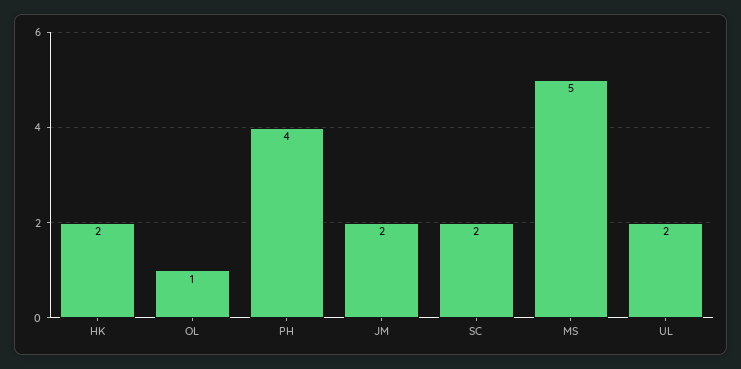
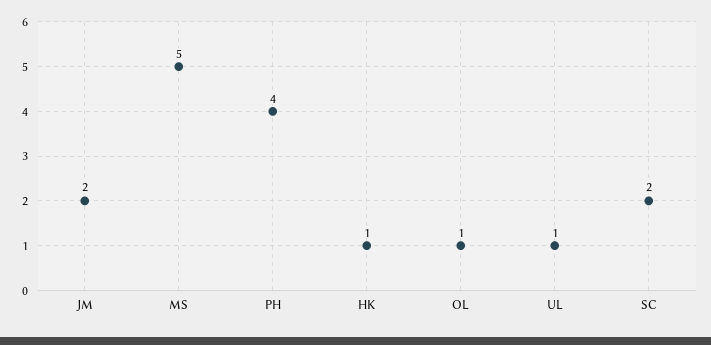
HK: 2 -> 1
UL: 2 -> 1

